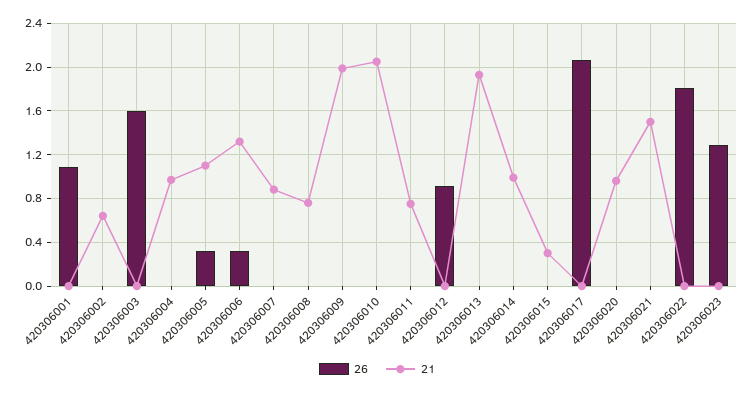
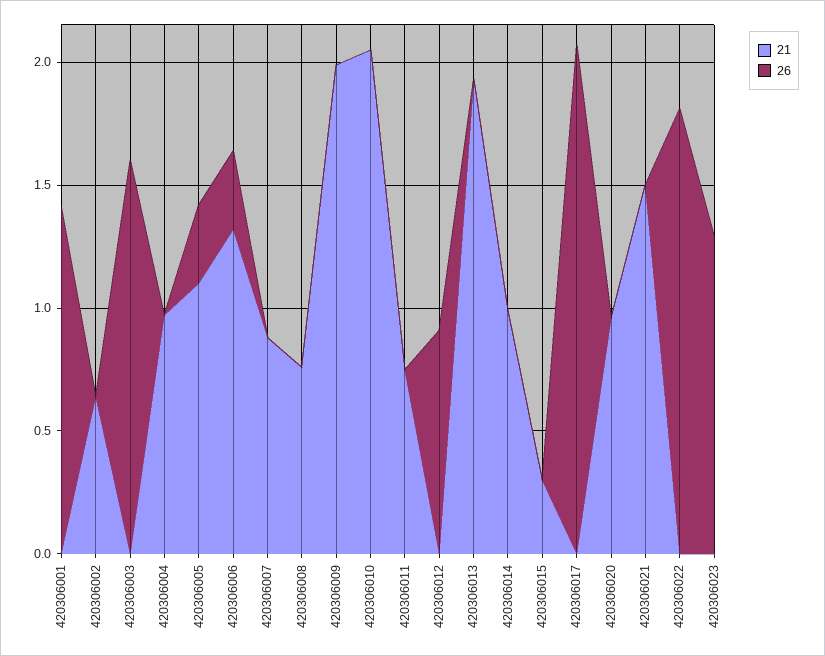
26, 420306001: 1.1 -> 1.4

